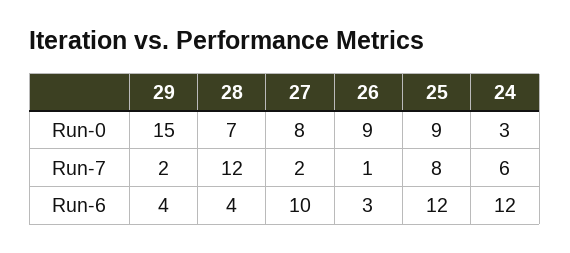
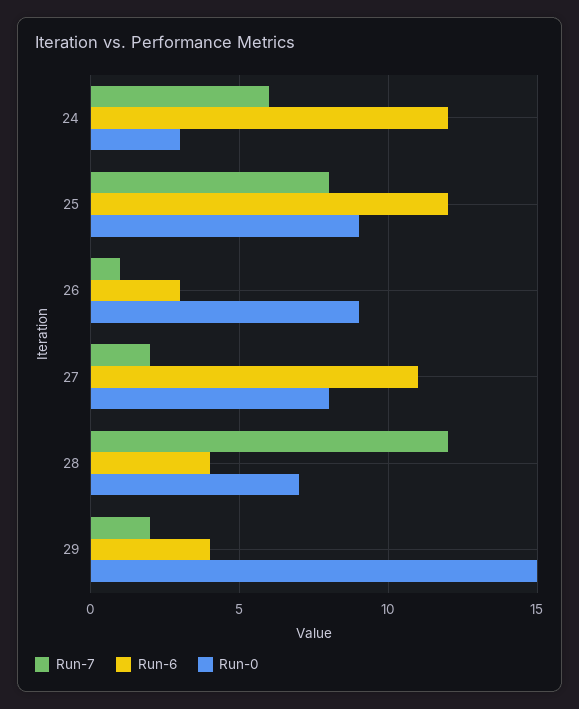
Run-6, 27: 10 -> 11

